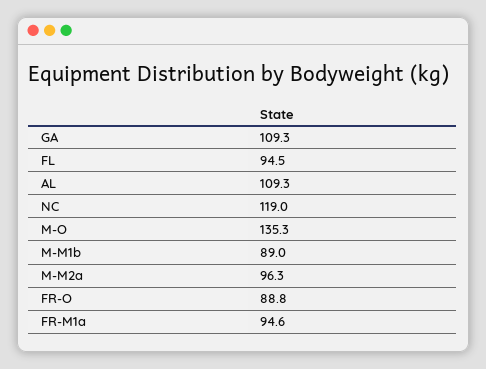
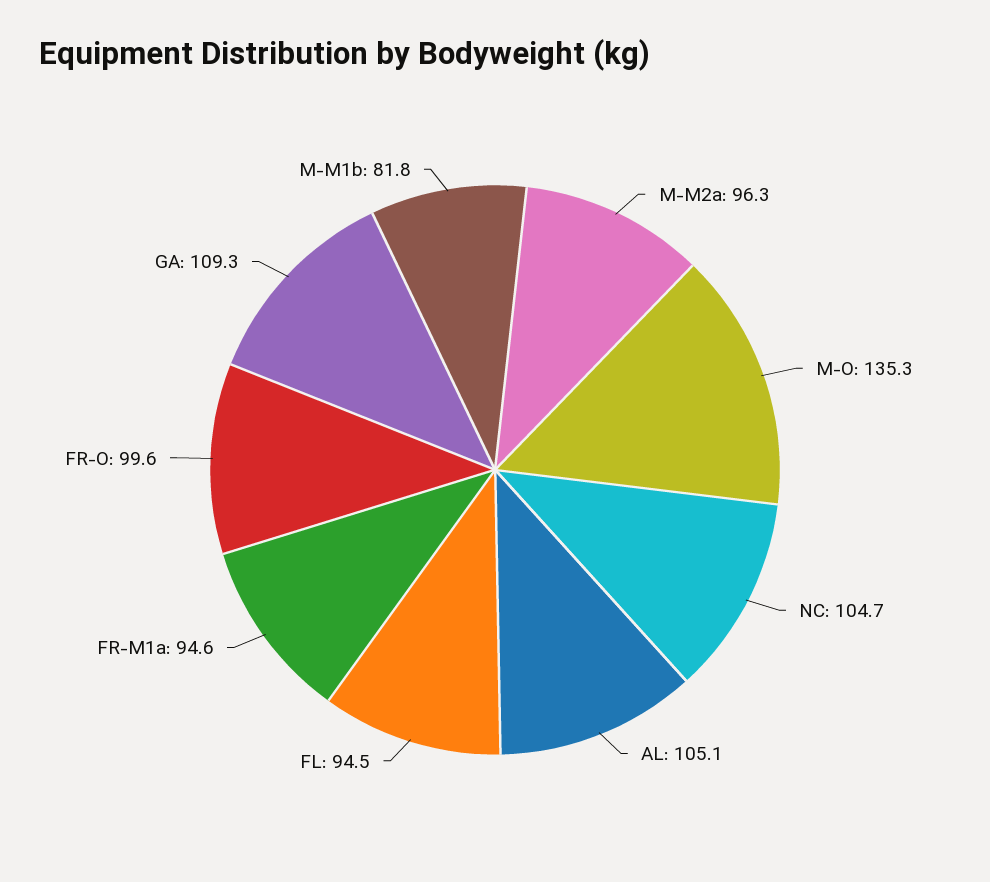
AL: 109.3 -> 105.1
NC: 119 -> 104.7
M-M1b: 89 -> 81.8
FR-O: 88.8 -> 99.6

